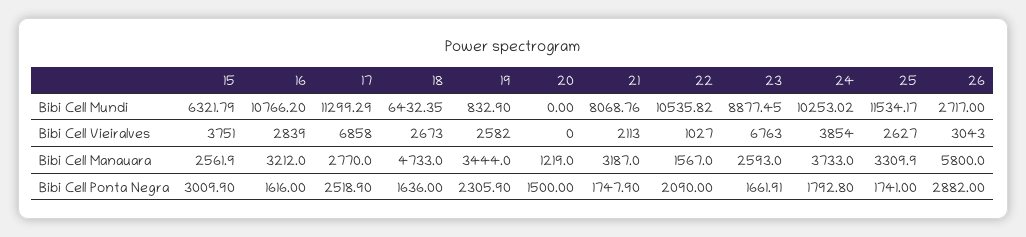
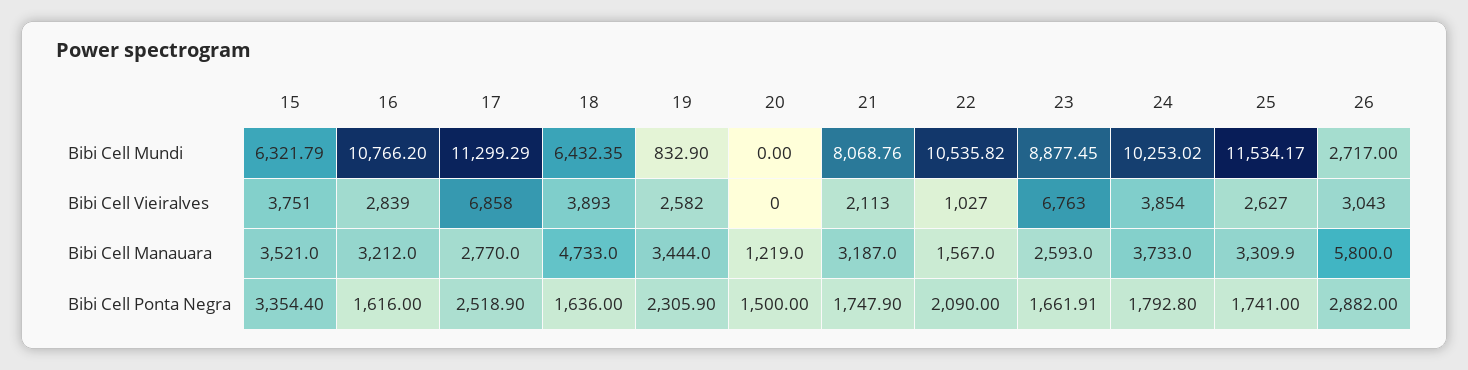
18, Bibi Cell Vieiralves: 2673 -> 3893
15, Bibi Cell Manauara: 2561.9 -> 3521
15, Bibi Cell Ponta Negra: 3009.9 -> 3354.4

